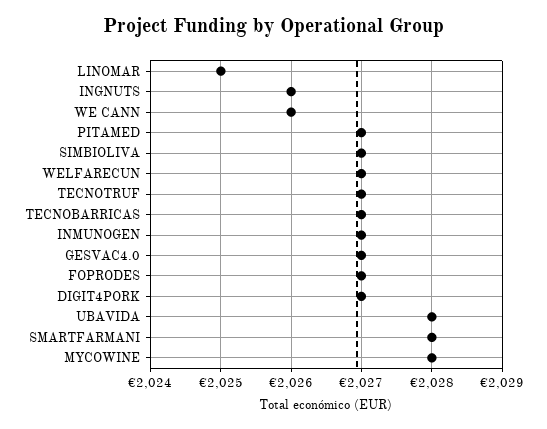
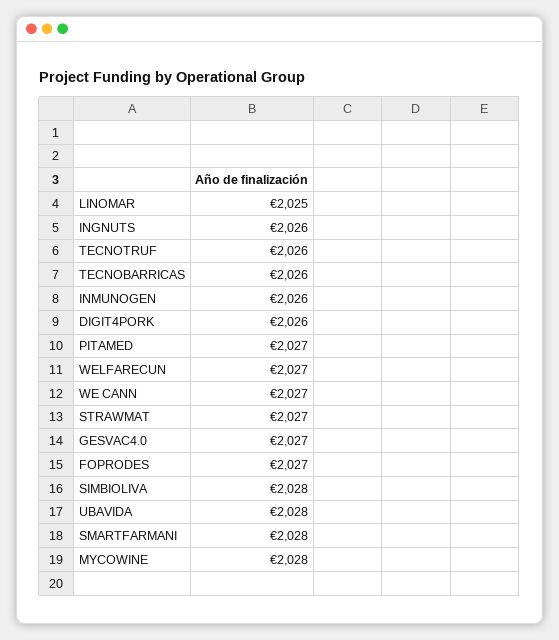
WE CANN: 2026 -> 2027
SIMBIOLIVA: 2027 -> 2028
TECNOTRUF: 2027 -> 2026
TECNOBARRICAS: 2027 -> 2026
INMUNOGEN: 2027 -> 2026
DIGIT4PORK: 2027 -> 2026
STRAWMAT: none -> 2027

